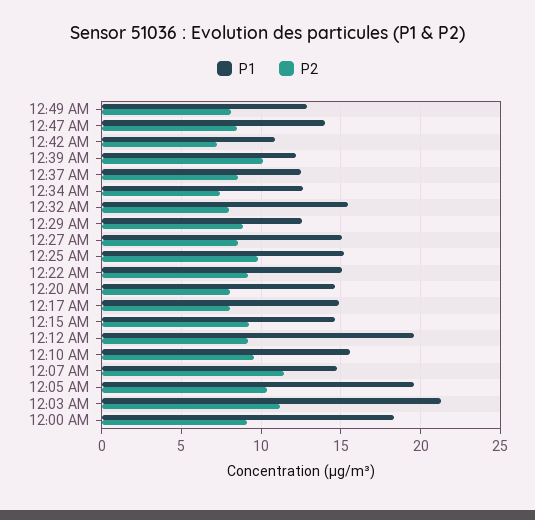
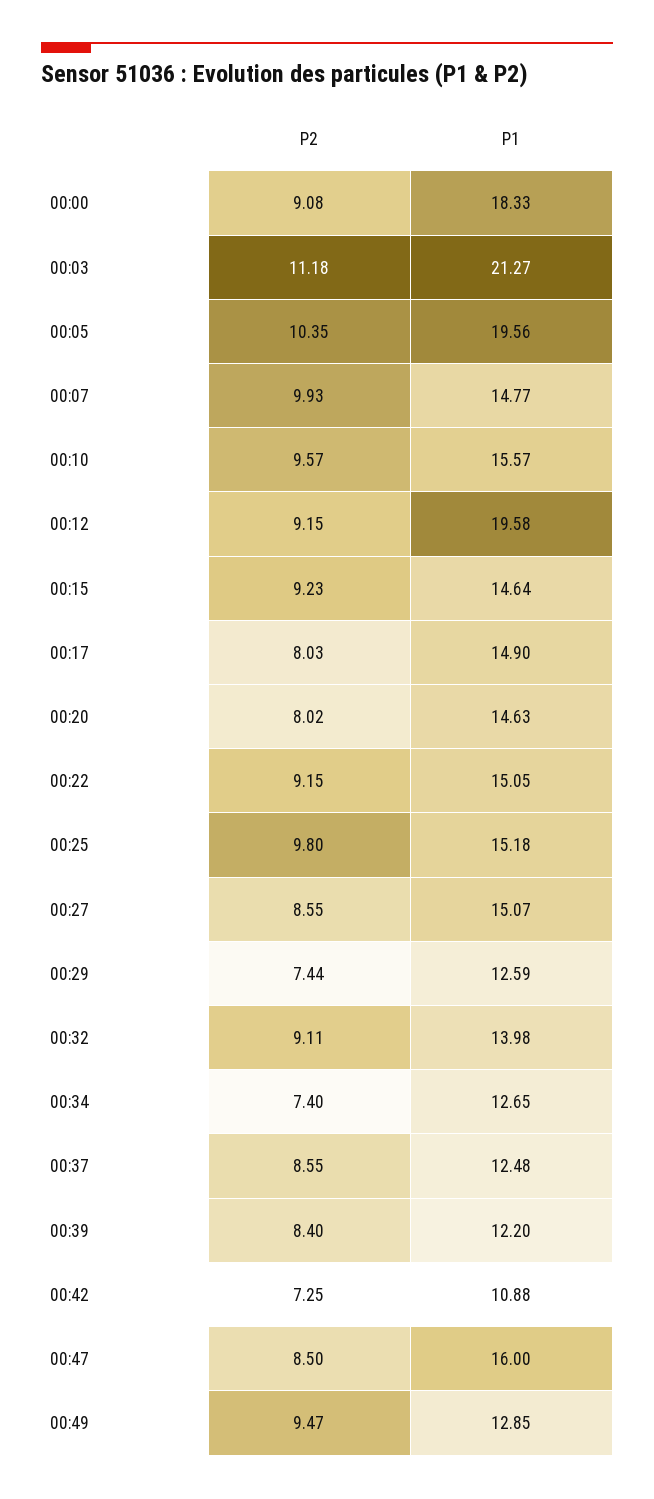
P2, 12:49 AM: 8 -> 9.47
P1, 12:47 AM: 14 -> 16
P2, 12:39 AM: 10 -> 8.4
P1, 12:32 AM: 15.5 -> 13.98
P2, 12:32 AM: 8 -> 9.11
P2, 12:29 AM: 9 -> 7.44
P2, 12:07 AM: 11.5 -> 9.93

